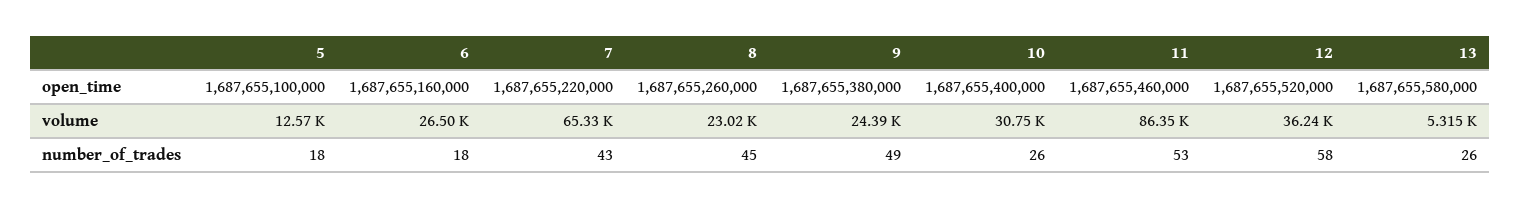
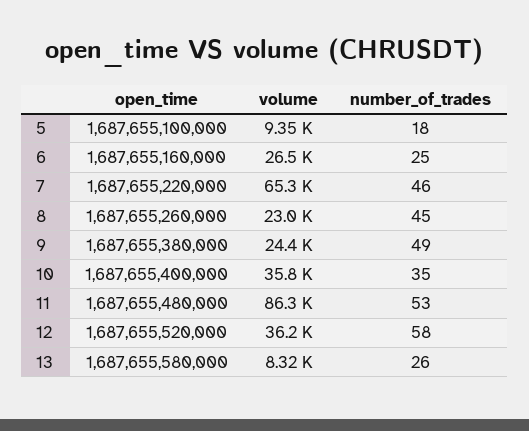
11, open_time: 1687655460000 -> 1687655480000
5, volume: 12570 -> 9350
10, volume: 30750 -> 35800
13, volume: 5315 -> 8320
6, number_of_trades: 18 -> 25
7, number_of_trades: 43 -> 46
10, number_of_trades: 26 -> 35

